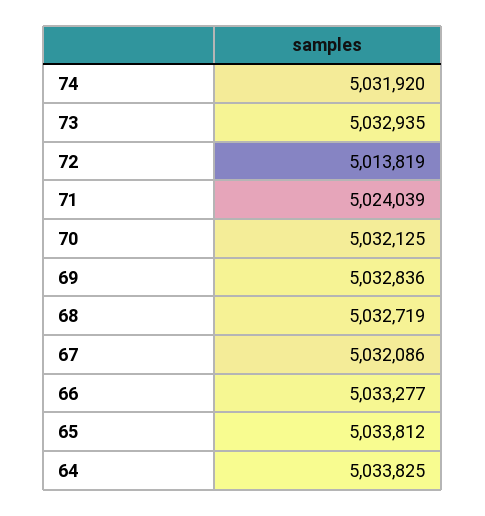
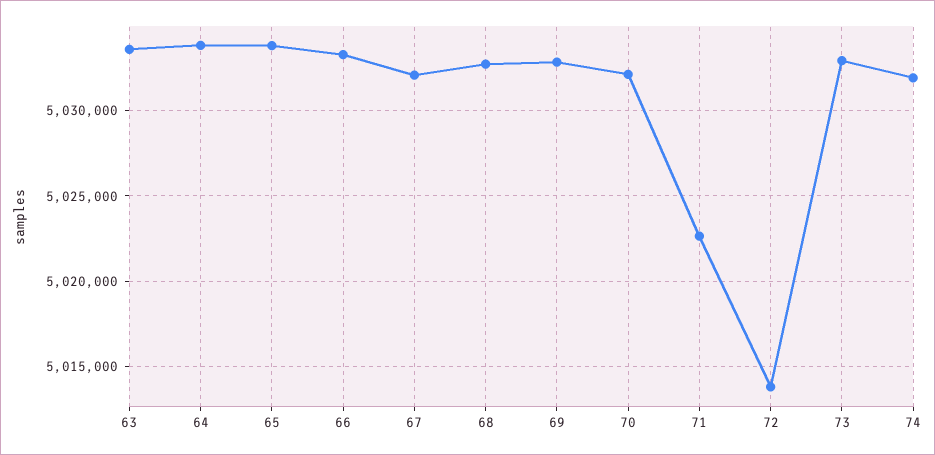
71: 5024039 -> 5022500
63: none -> 5033500

